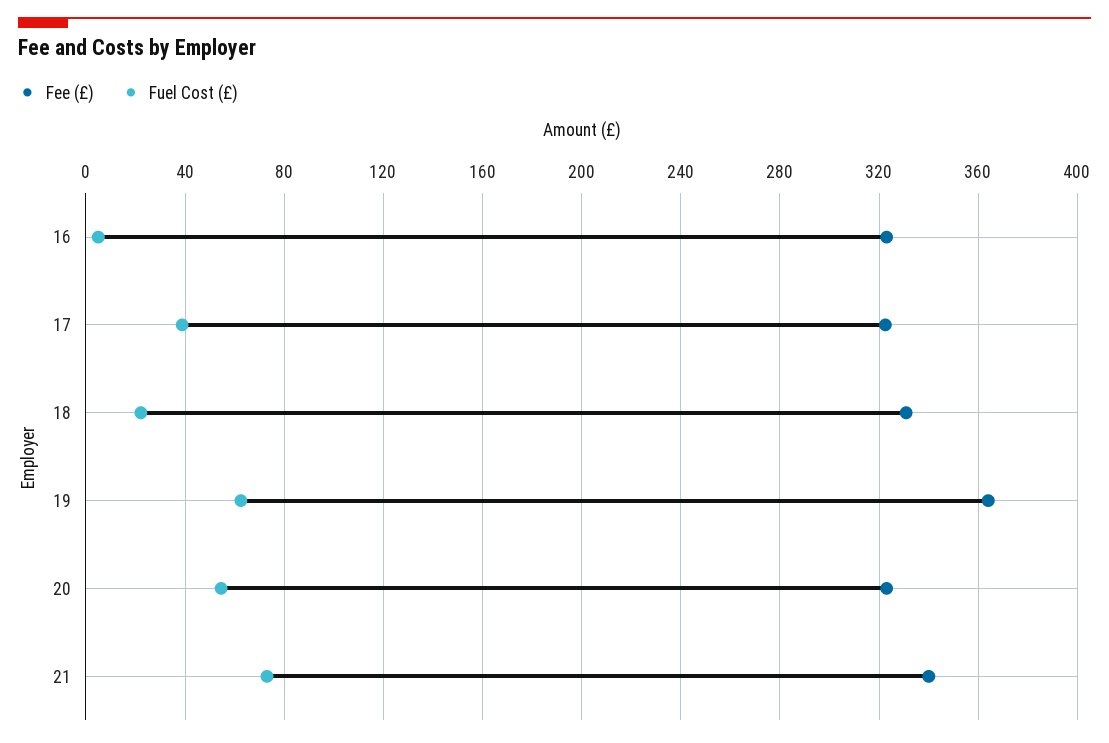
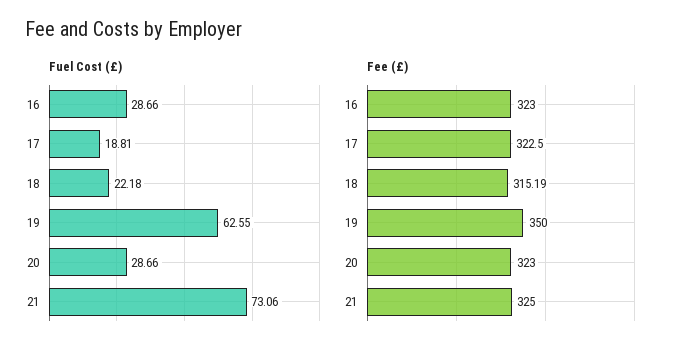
Fuel Cost (£), 16: 5 -> 28.66
Fuel Cost (£), 17: 40 -> 18.81
Fee (£), 18: 330 -> 315.19
Fee (£), 19: 365 -> 350
Fuel Cost (£), 20: 55 -> 28.66
Fee (£), 21: 340 -> 325

